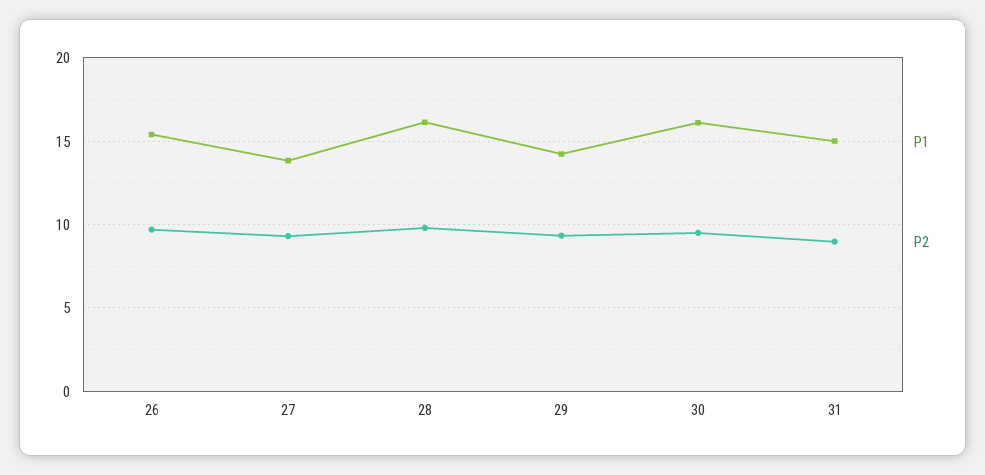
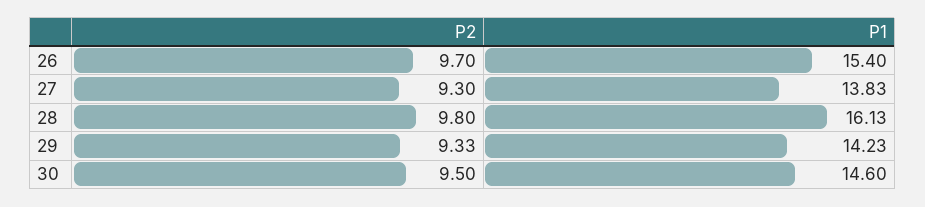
P1, 30: 16 -> 14.6
P1, 31: 15 -> none
P2, 31: 9 -> none

